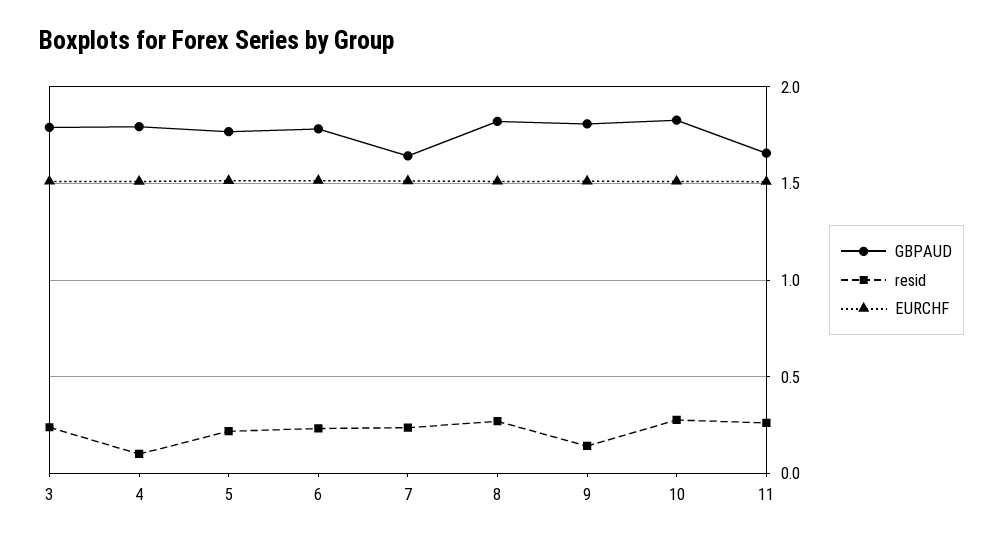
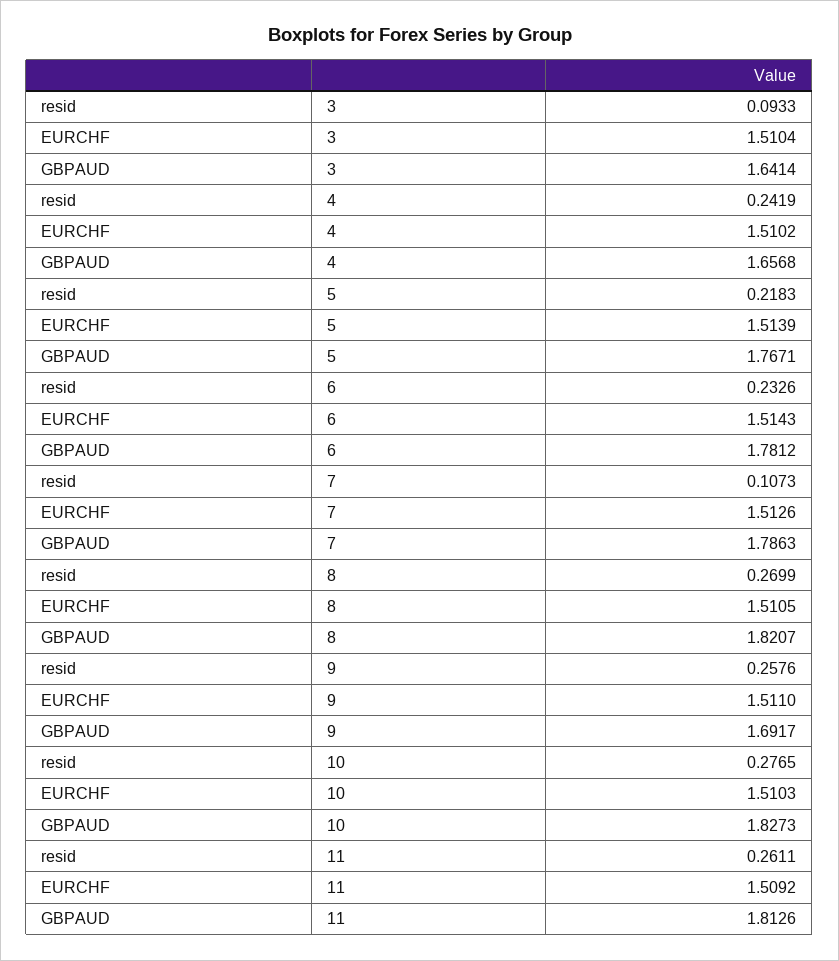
GBPAUD, 3: 1.8 -> 1.6414
resid, 3: 0.25 -> 0.0933
GBPAUD, 4: 1.8 -> 1.6568
resid, 4: 0.1 -> 0.2419
GBPAUD, 7: 1.65 -> 1.7863
resid, 7: 0.25 -> 0.1073
GBPAUD, 9: 1.8 -> 1.6917
resid, 9: 0.15 -> 0.2576
GBPAUD, 11: 1.65 -> 1.8126

